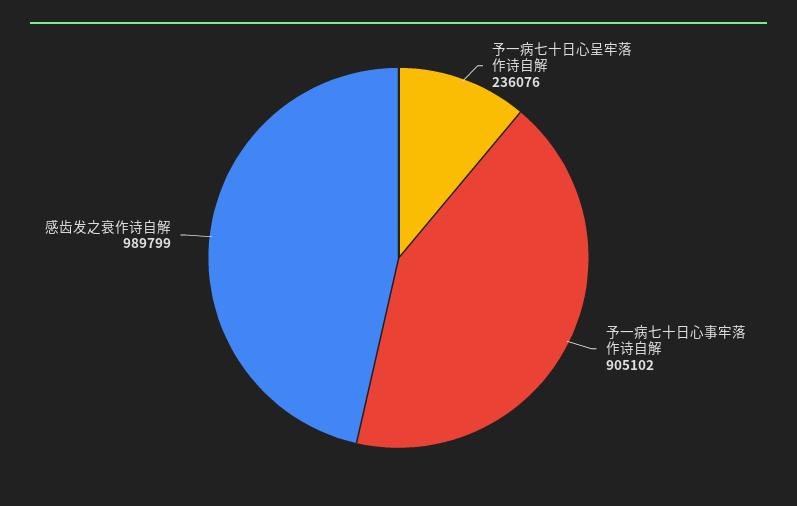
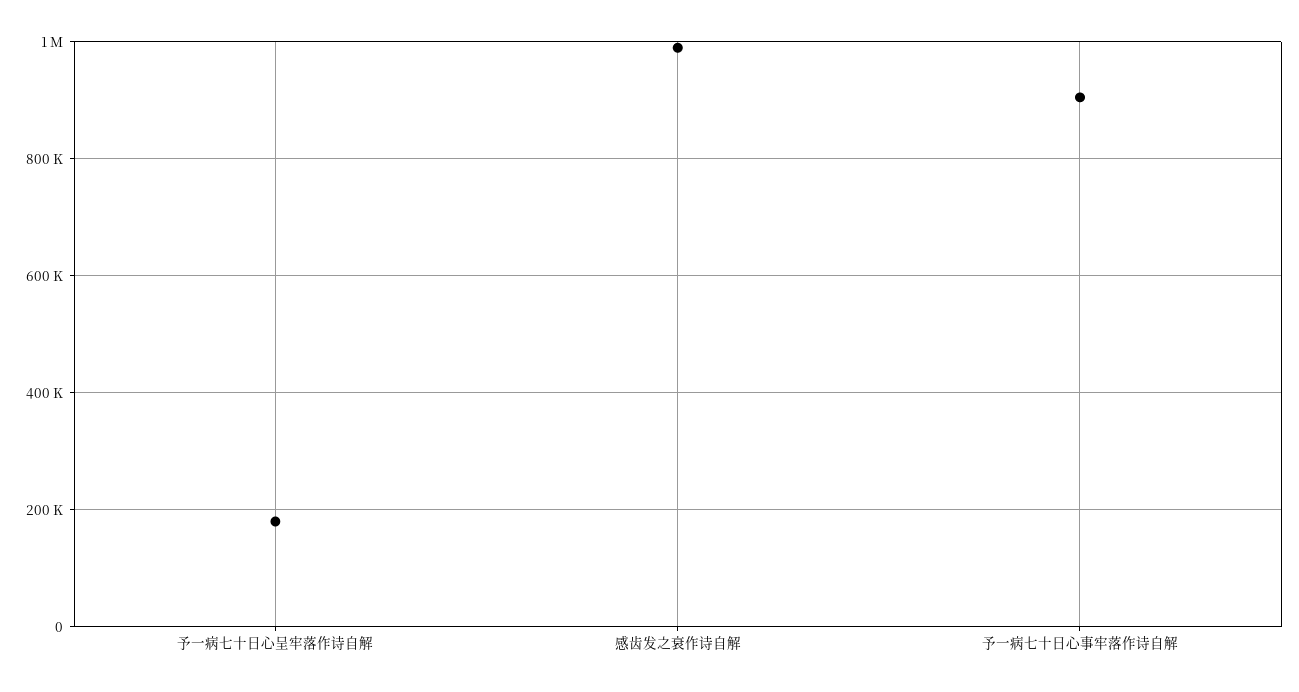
予一病七十日心呈牢落作诗自解: 236076 -> 180000

